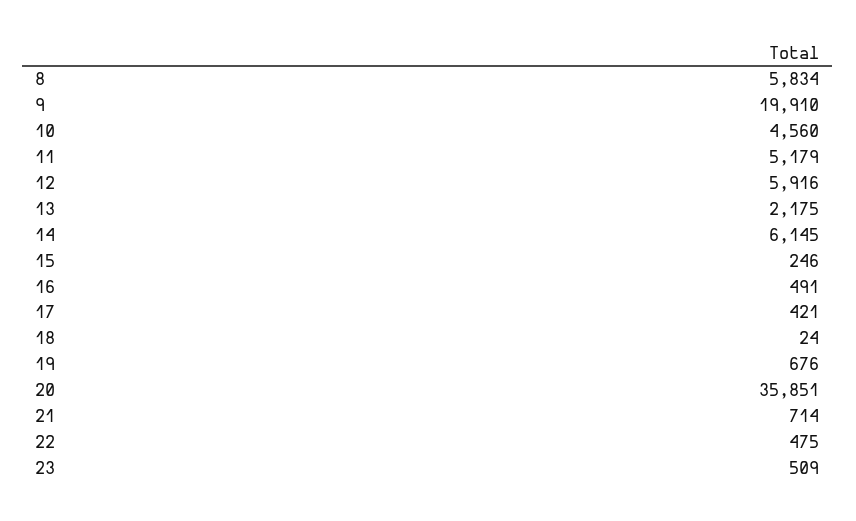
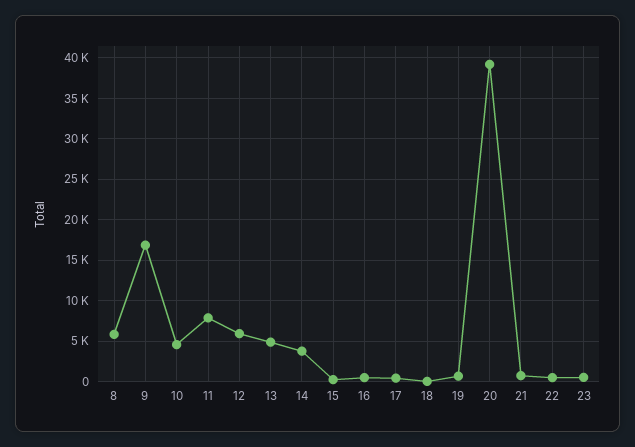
9: 19910 -> 17000
11: 5179 -> 8000
13: 2175 -> 5000
14: 6145 -> 4000
20: 35851 -> 39000

